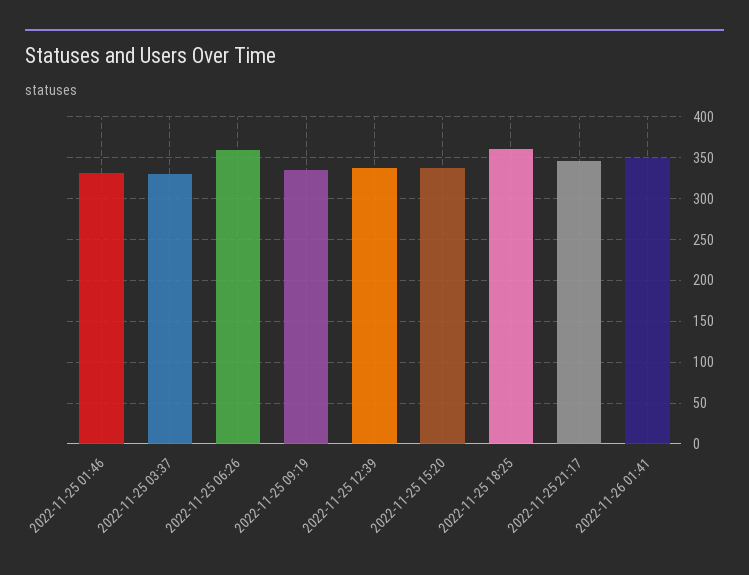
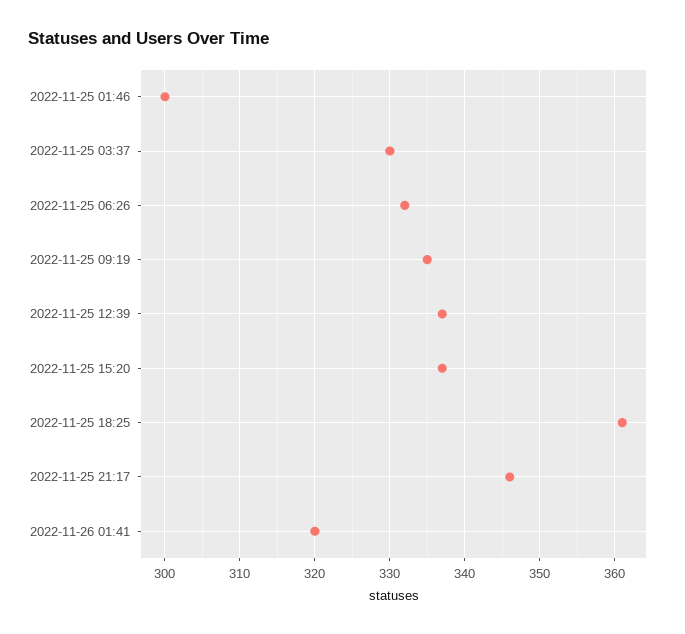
2022-11-25 01:46: 330 -> 300
2022-11-25 06:26: 360 -> 332
2022-11-26 01:41: 350 -> 320

